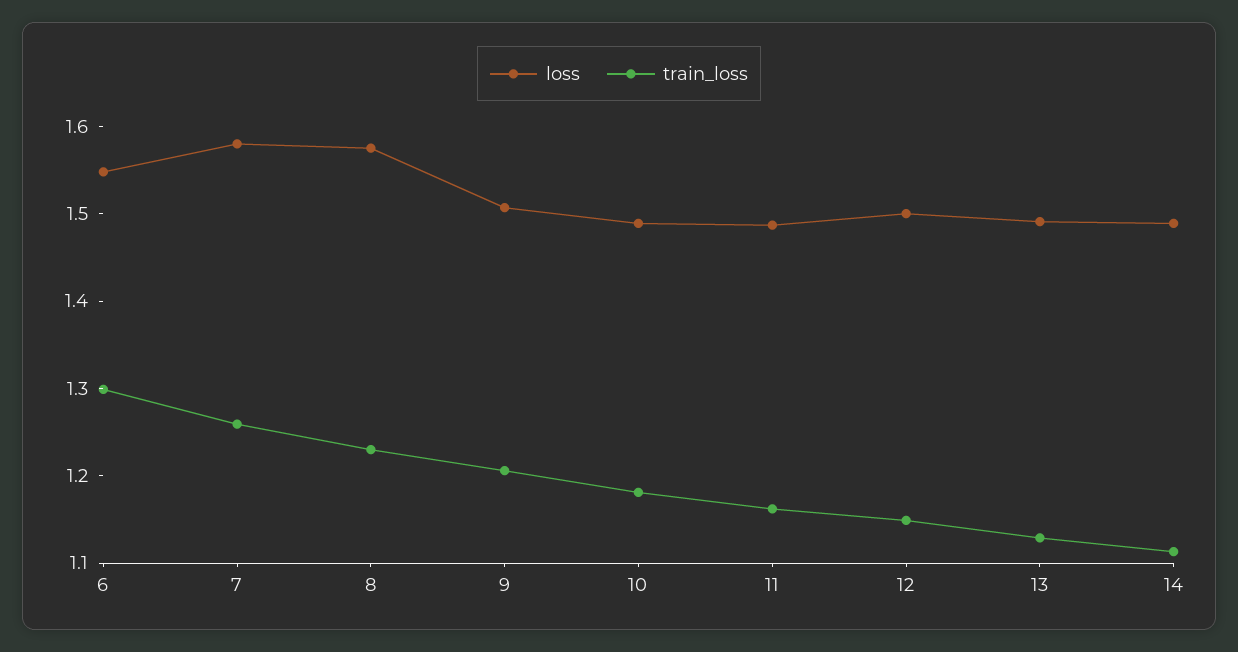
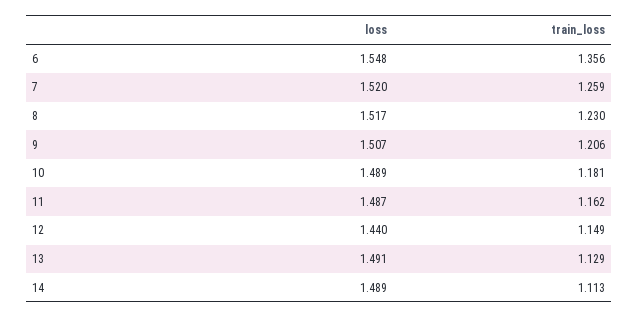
train_loss, 6: 1.3 -> 1.356
loss, 7: 1.58 -> 1.52
loss, 8: 1.58 -> 1.517
loss, 12: 1.5 -> 1.44

